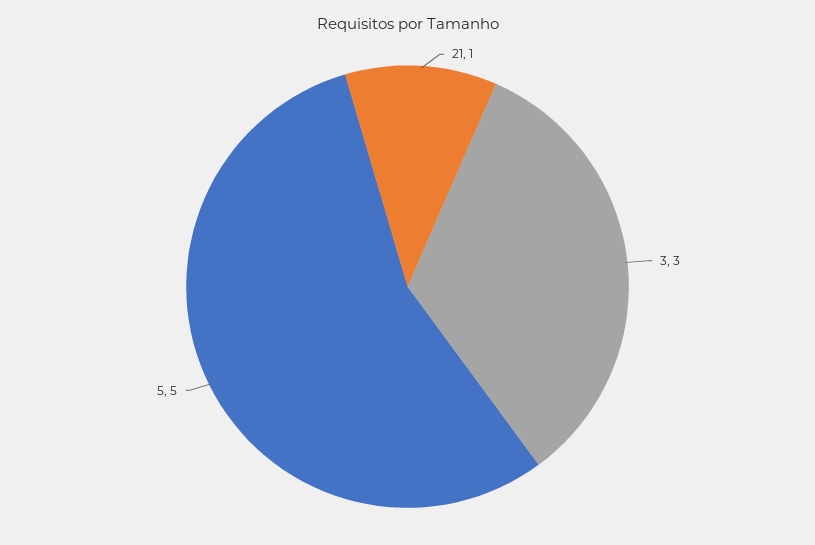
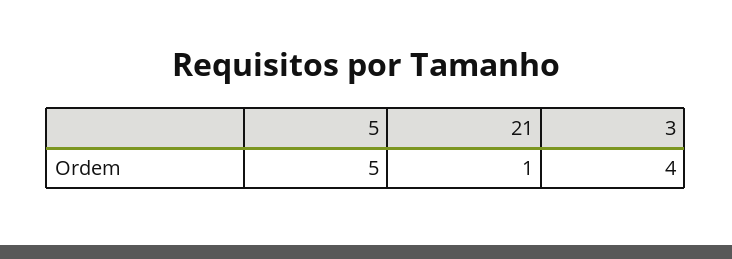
3: 3 -> 4

